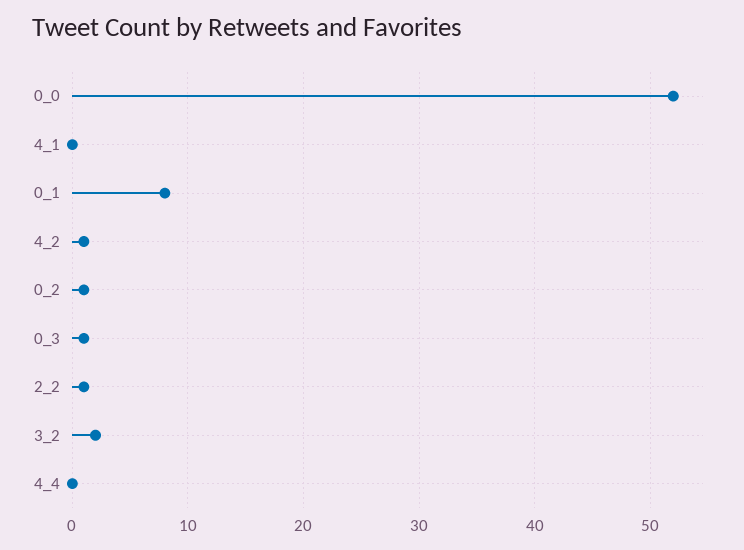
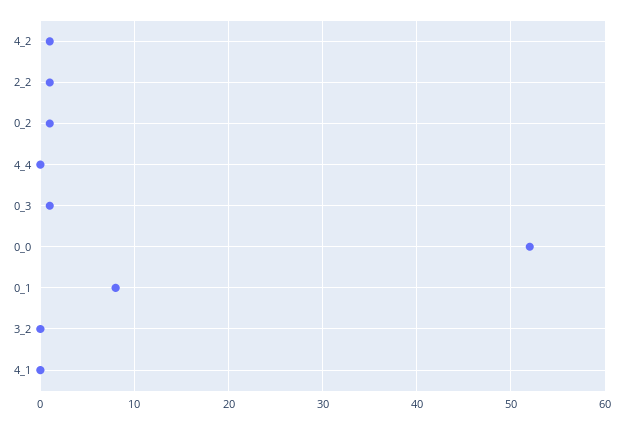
3_2: 2 -> 0

